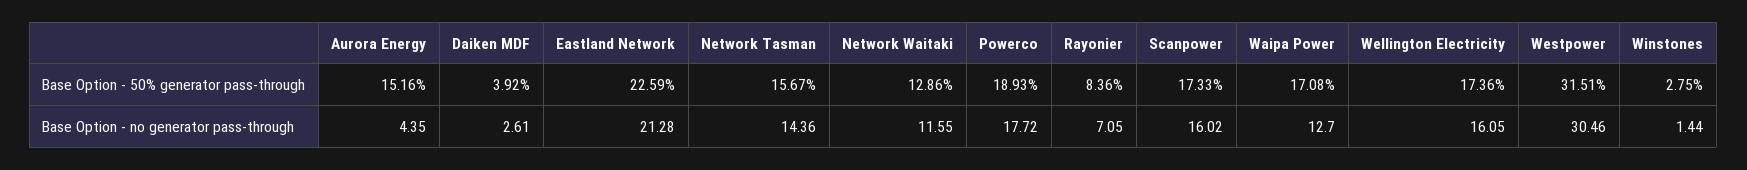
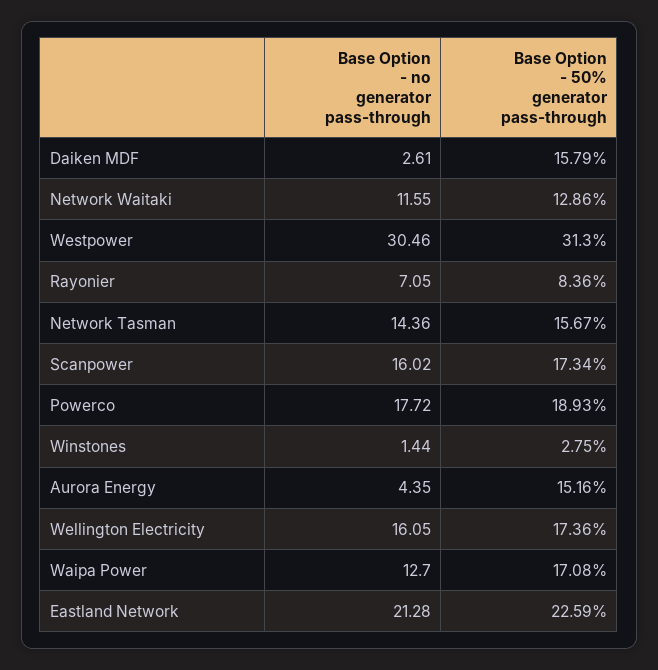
Daiken MDF, Base Option - 50% generator pass-through: 3.92 -> 15.79
Scanpower, Base Option - 50% generator pass-through: 17.33 -> 17.34
Westpower, Base Option - 50% generator pass-through: 31.51 -> 31.3

